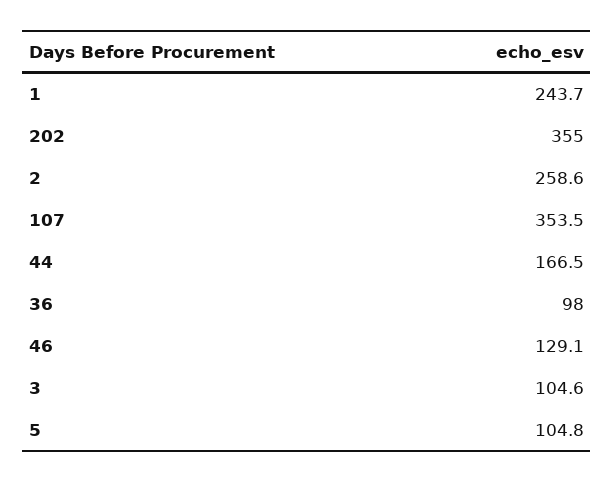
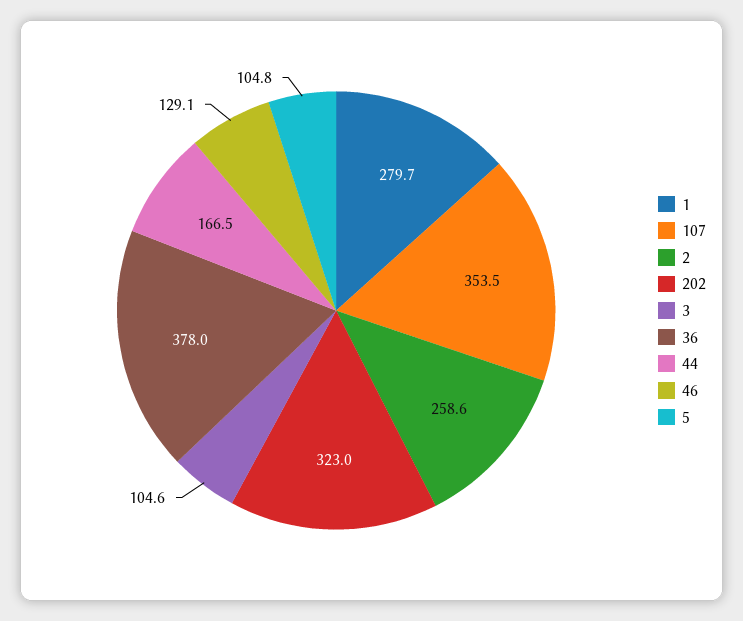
1: 243.7 -> 279.7
202: 355 -> 323
36: 98 -> 378

